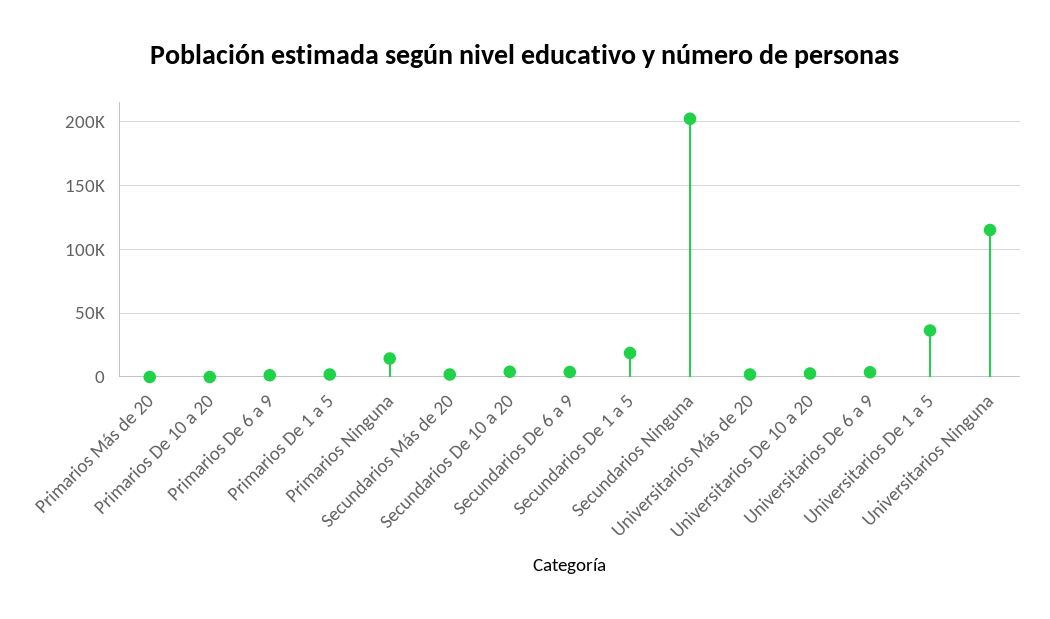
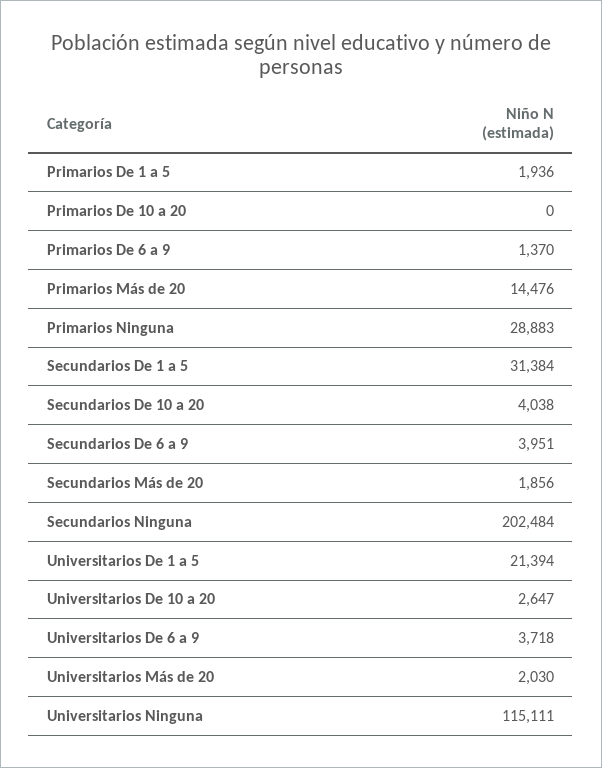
Primarios Más de 20: 0 -> 14476
Primarios Ninguna: 15000 -> 28883
Secundarios De 1 a 5: 20000 -> 31384
Universitarios De 1 a 5: 35000 -> 21394

